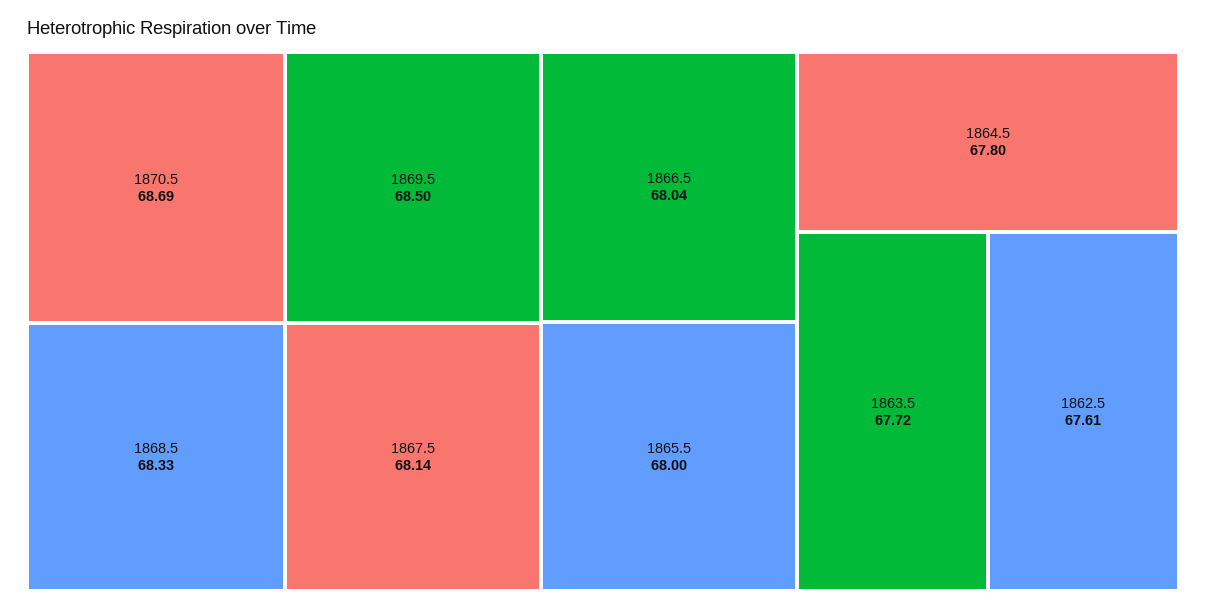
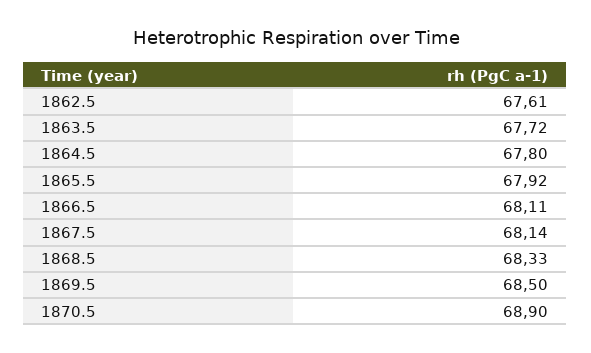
1870.5: 68.69 -> 68.9
1866.5: 68.04 -> 68.11
1865.5: 68 -> 67.92

